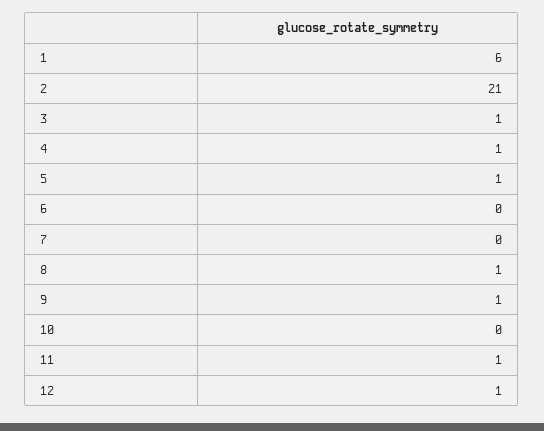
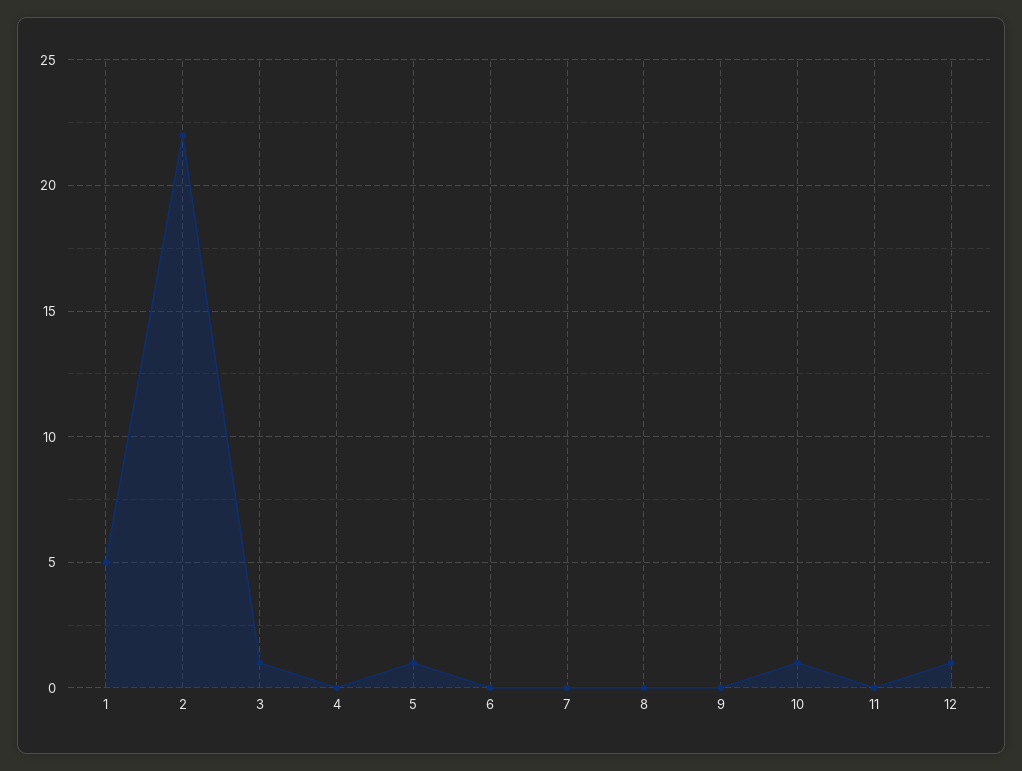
1: 6 -> 5
2: 21 -> 22
4: 1 -> 0
8: 1 -> 0
9: 1 -> 0
10: 0 -> 1
11: 1 -> 0

